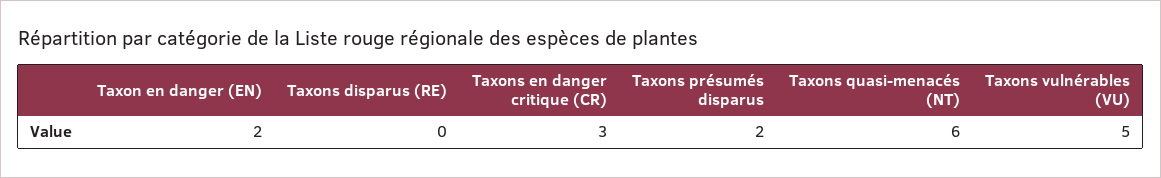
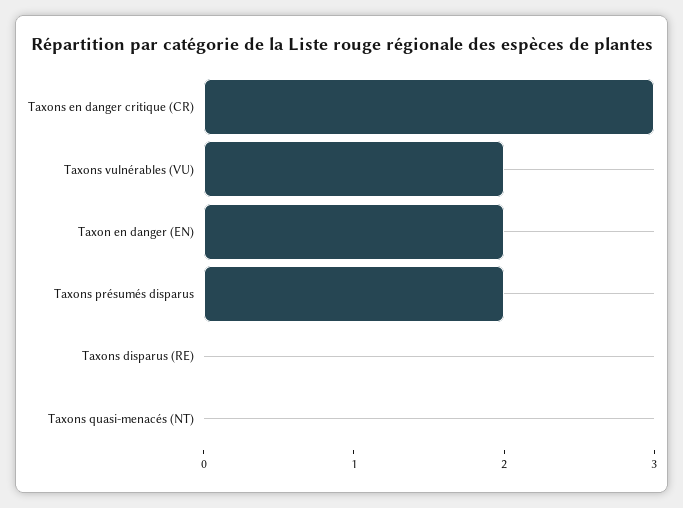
Taxons quasi-menacés (NT): 6 -> 0
Taxons vulnérables (VU): 5 -> 2

